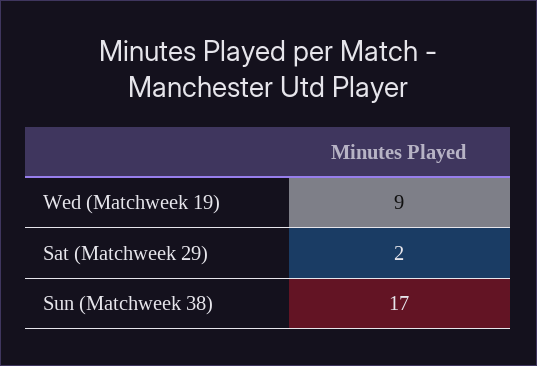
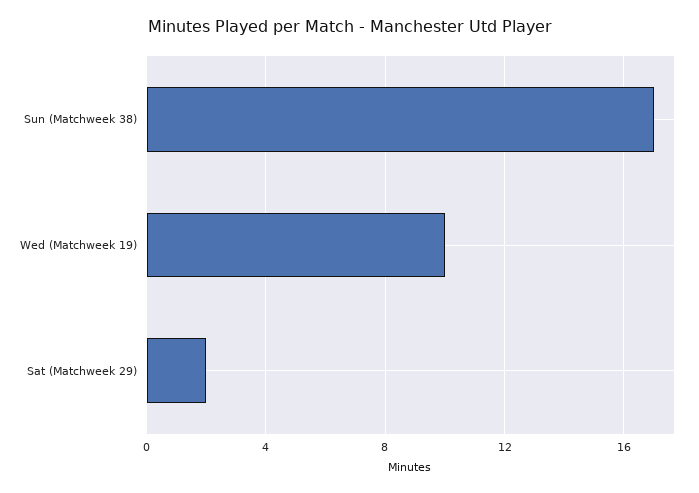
Wed (Matchweek 19): 9 -> 10

